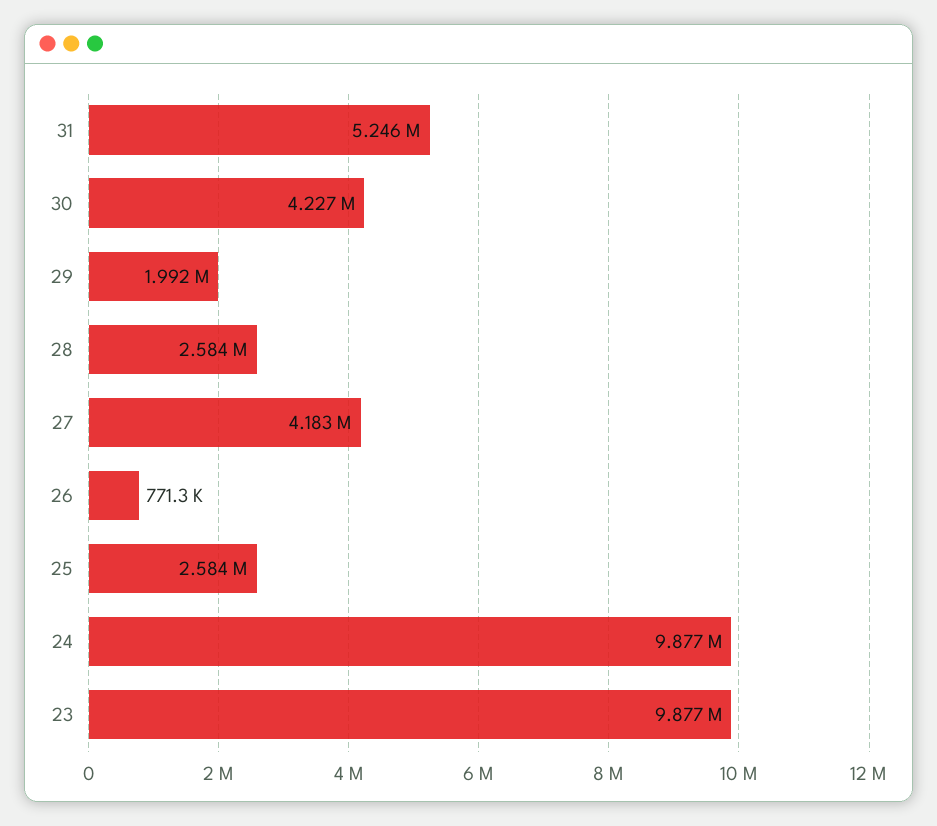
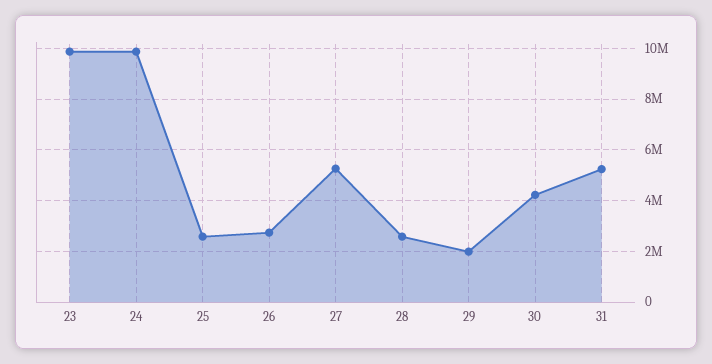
27: 4183000 -> 5250000
26: 771300 -> 2750000

